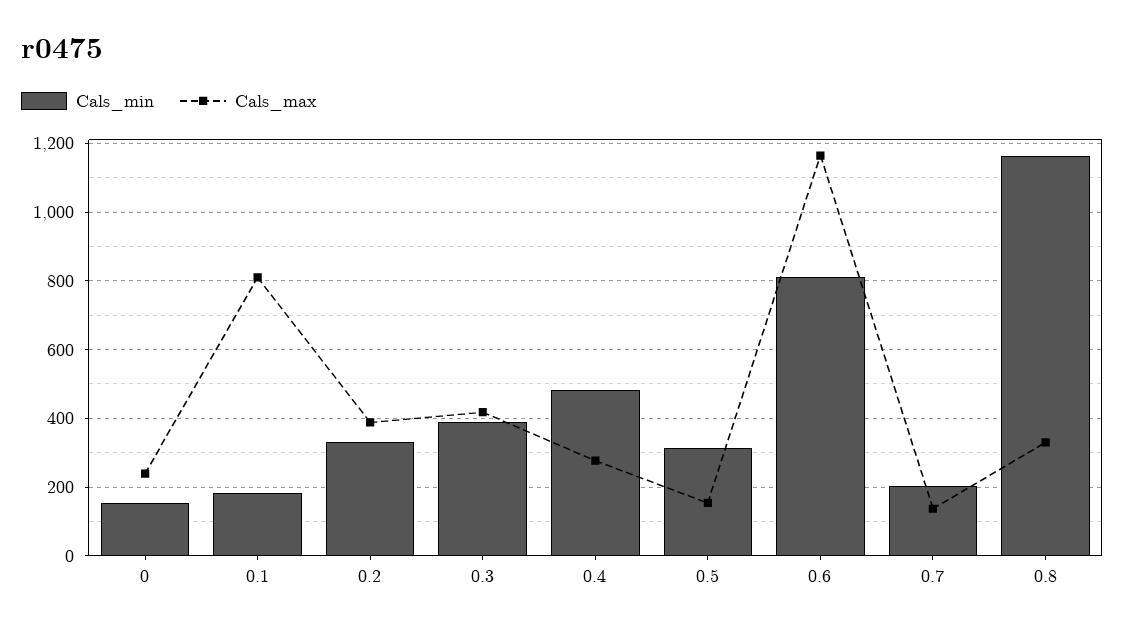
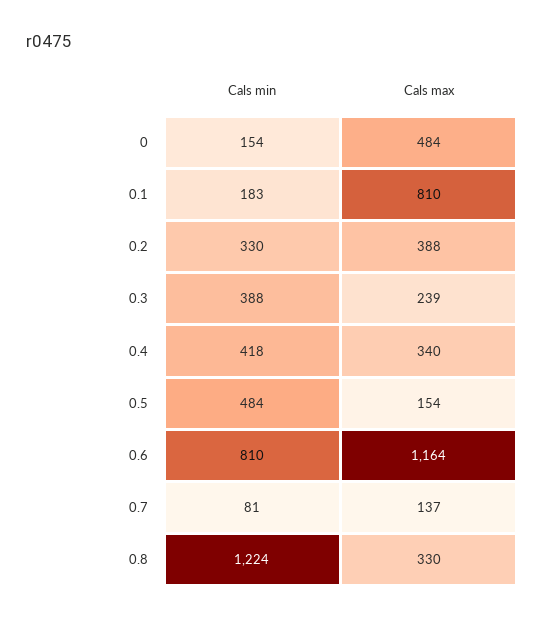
Cals_max, 0: 240 -> 484
Cals_max, 0.3: 420 -> 239
Cals_min, 0.4: 480 -> 418
Cals_max, 0.4: 280 -> 340
Cals_min, 0.5: 320 -> 484
Cals_min, 0.7: 200 -> 81
Cals_min, 0.8: 1160 -> 1224

